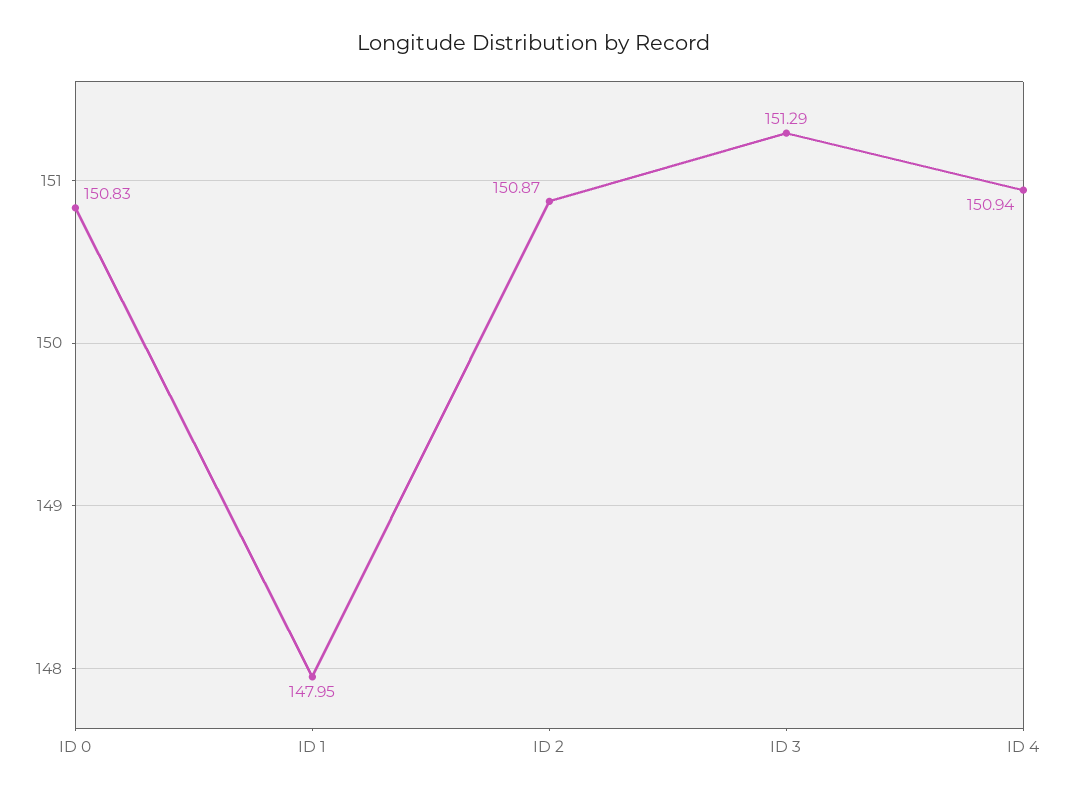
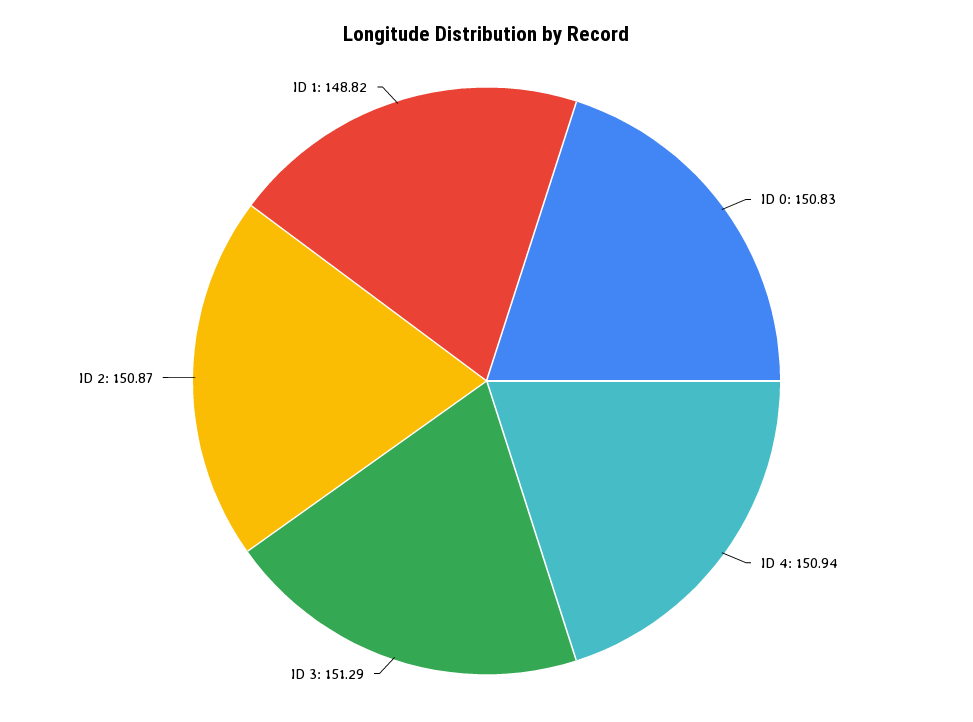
ID 1: 147.95 -> 148.82

